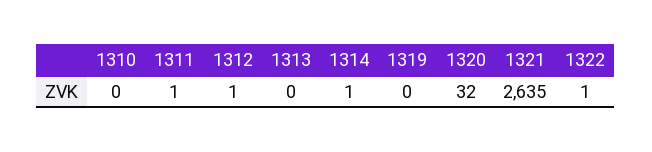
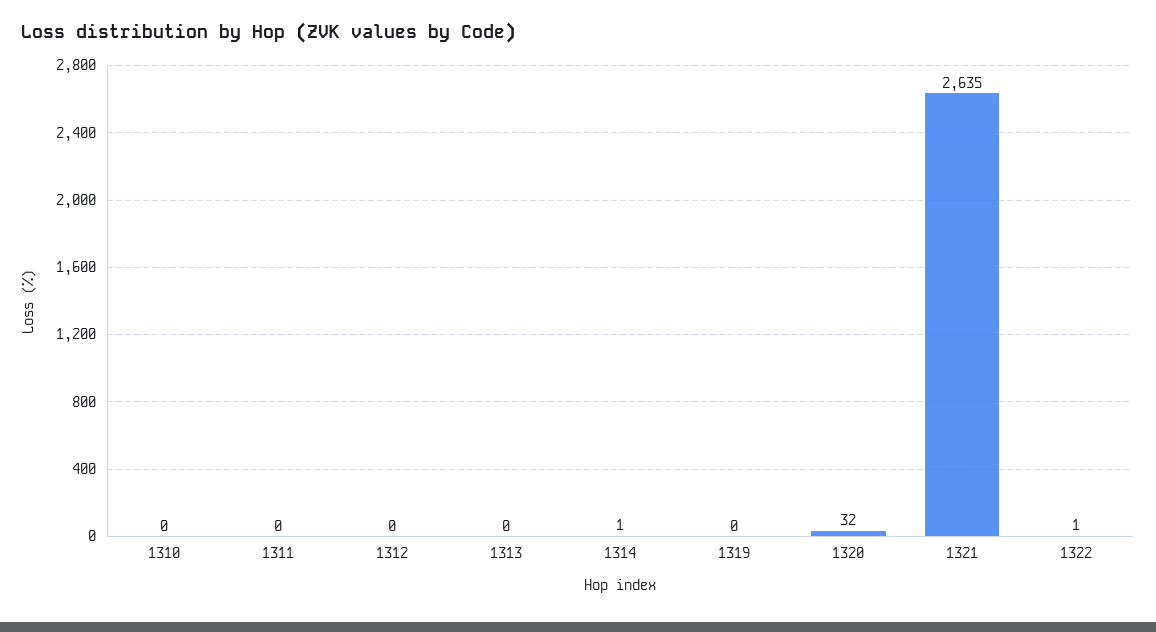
1311: 1 -> 0
1312: 1 -> 0

